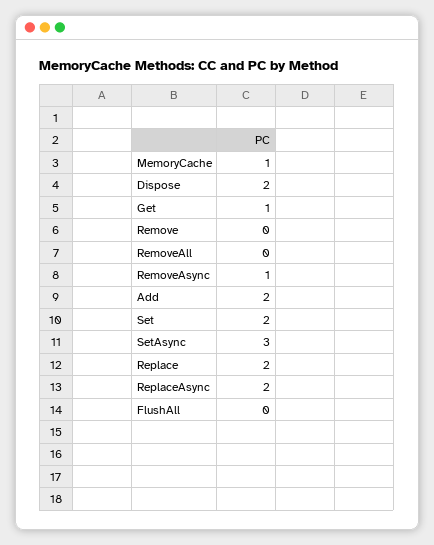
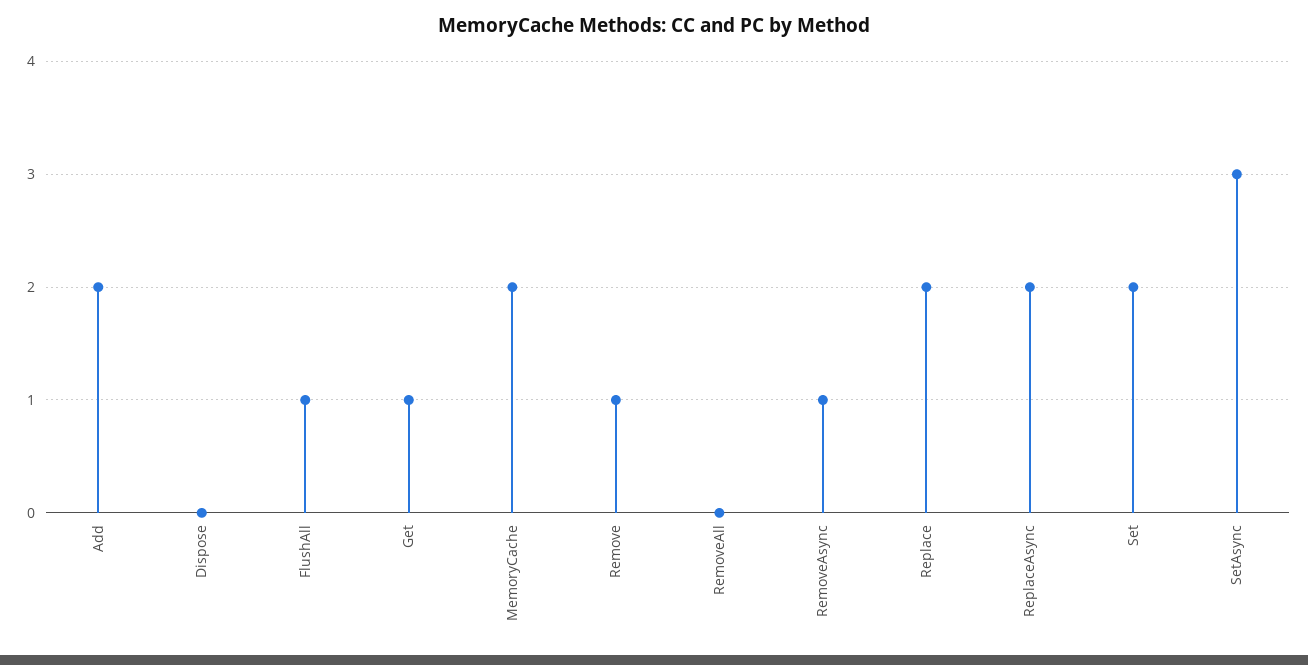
MemoryCache: 1 -> 2
Dispose: 2 -> 0
Remove: 0 -> 1
FlushAll: 0 -> 1

